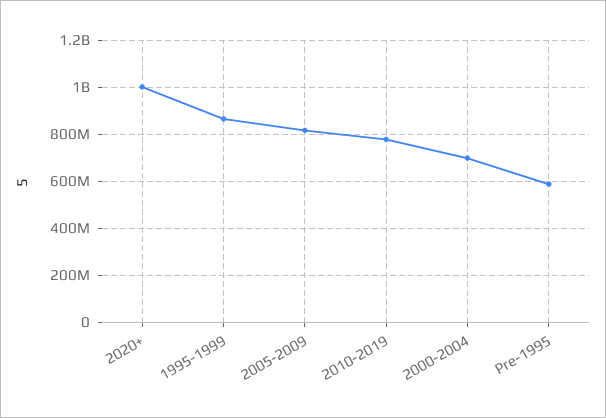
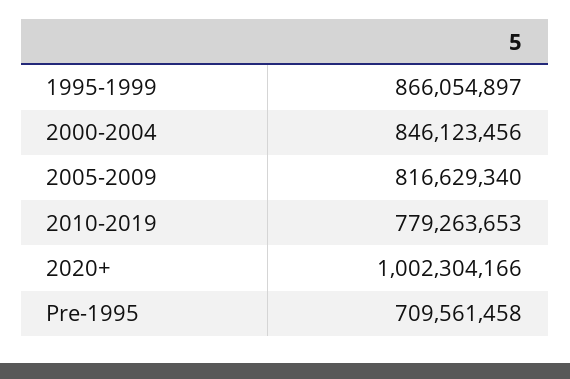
2000-2004: 700000000 -> 846123456
Pre-1995: 600000000 -> 709561458

